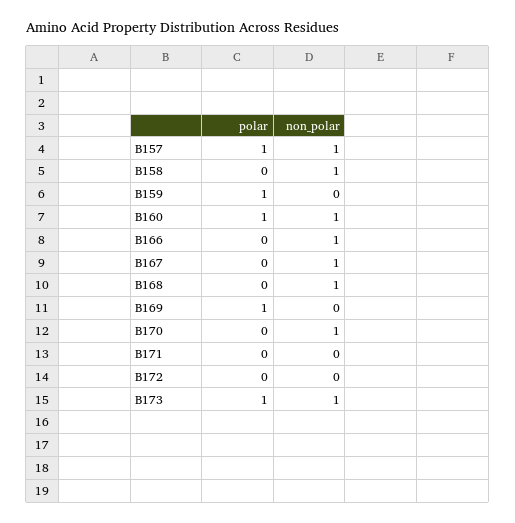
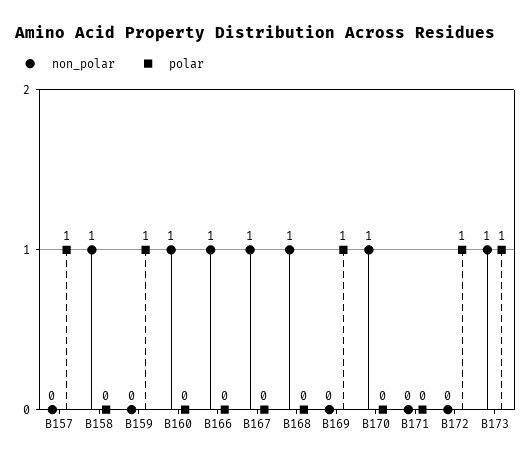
non_polar, B157: 1 -> 0
polar, B160: 1 -> 0
polar, B172: 0 -> 1

